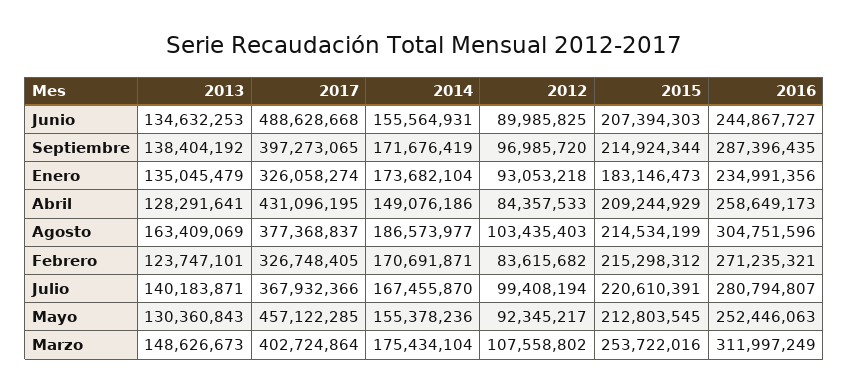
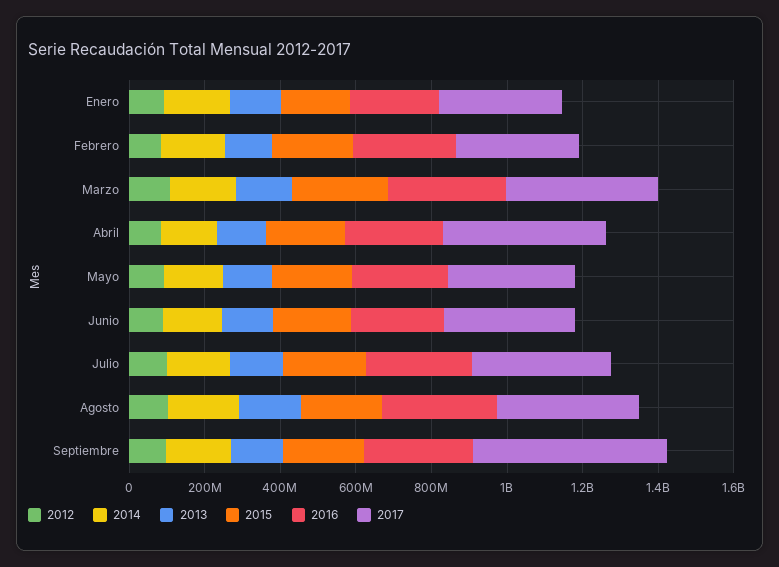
2017, Junio: 488628668 -> 350000000
2017, Septiembre: 397273065 -> 500000000
2017, Mayo: 457122285 -> 350000000

